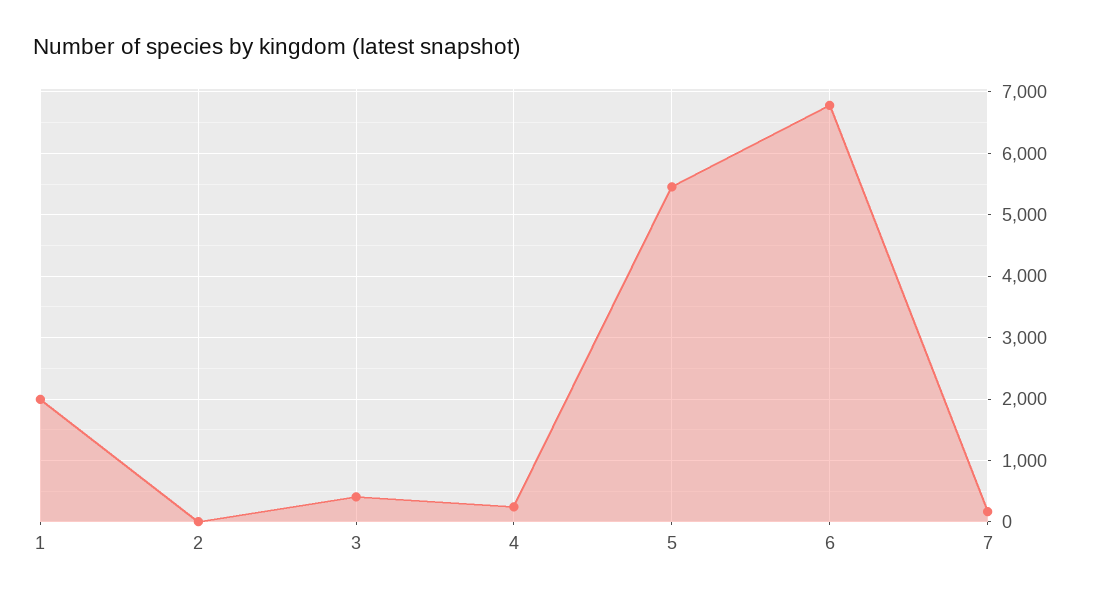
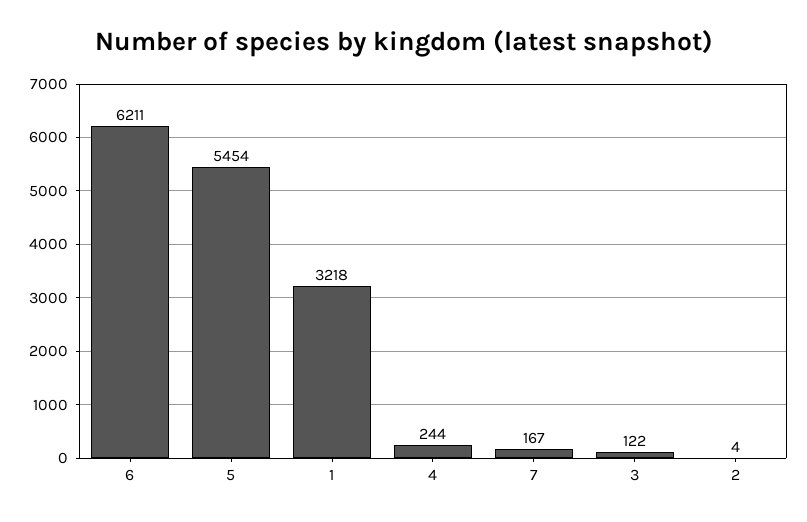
1: 2000 -> 3218
3: 400 -> 122
6: 6800 -> 6211

